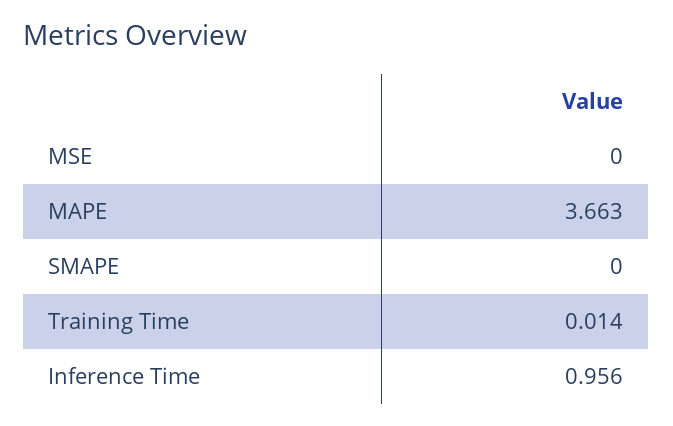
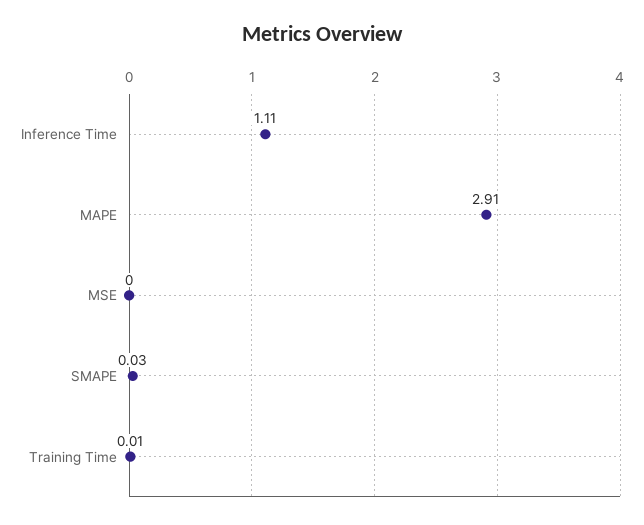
MAPE: 3.663 -> 2.91
SMAPE: 0 -> 0.03
Inference Time: 0.956 -> 1.11

